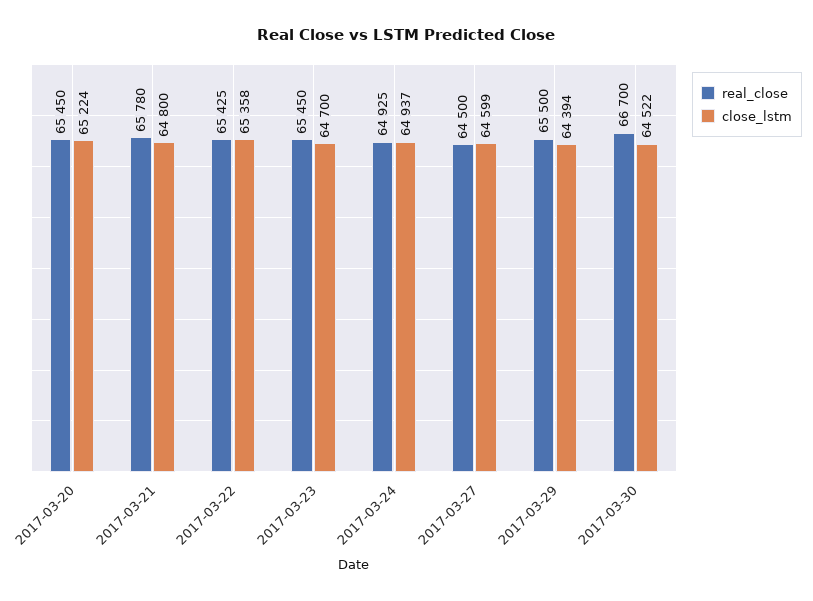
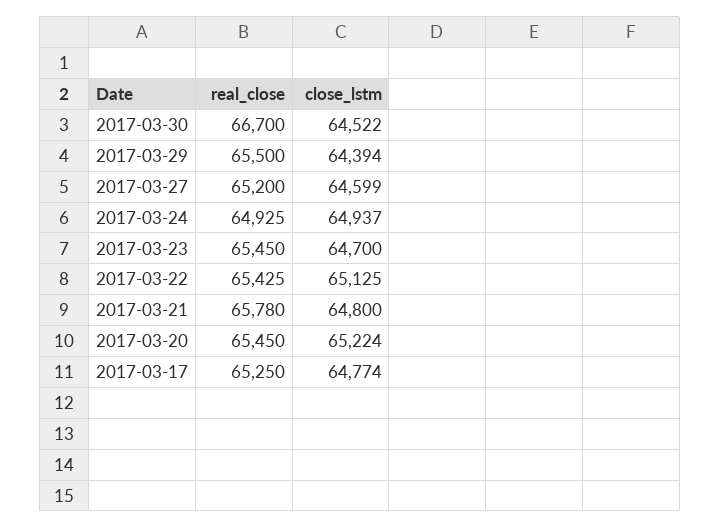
close_lstm, 2017-03-22: 65358 -> 65125
real_close, 2017-03-27: 64500 -> 65200
real_close, 2017-03-17: none -> 65250
close_lstm, 2017-03-17: none -> 64774

